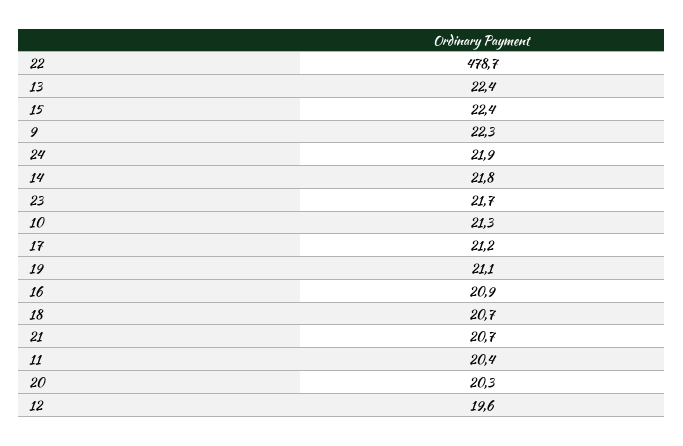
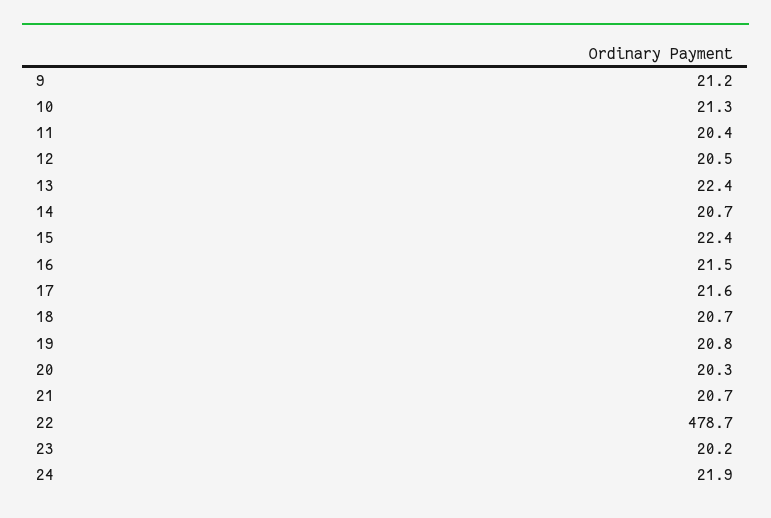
9: 22.3 -> 21.2
14: 21.8 -> 20.7
23: 21.7 -> 20.2
17: 21.2 -> 21.6
19: 21.1 -> 20.8
16: 20.9 -> 21.5
12: 19.6 -> 20.5

